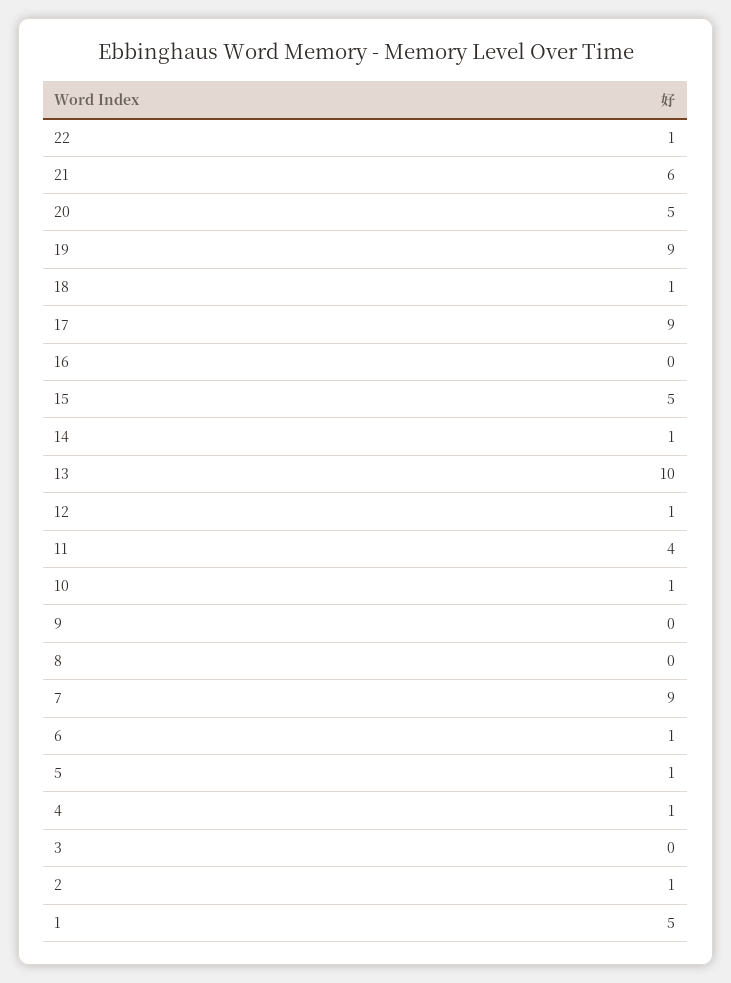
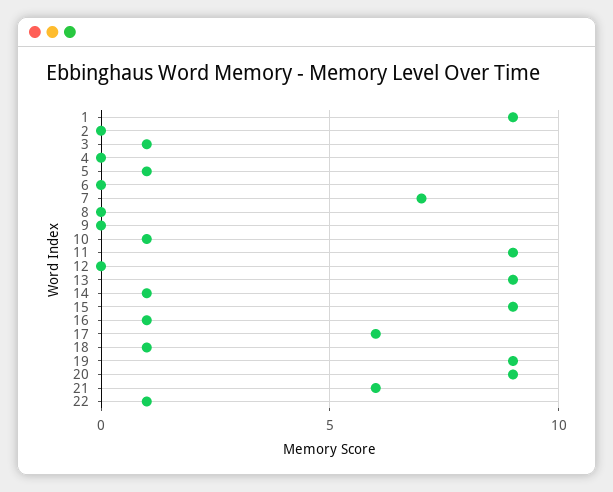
20: 5 -> 9
17: 9 -> 6
16: 0 -> 1
15: 5 -> 9
13: 10 -> 9
12: 1 -> 0
11: 4 -> 9
7: 9 -> 7
6: 1 -> 0
4: 1 -> 0
3: 0 -> 1
2: 1 -> 0
1: 5 -> 9

